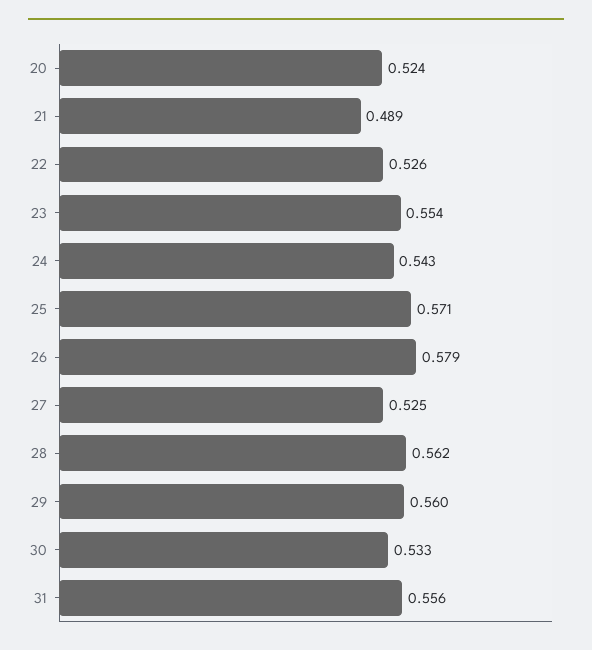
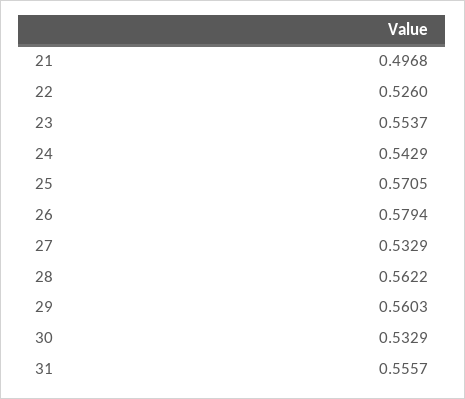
20: 0.524 -> none
21: 0.489 -> 0.4968
27: 0.525 -> 0.5329

